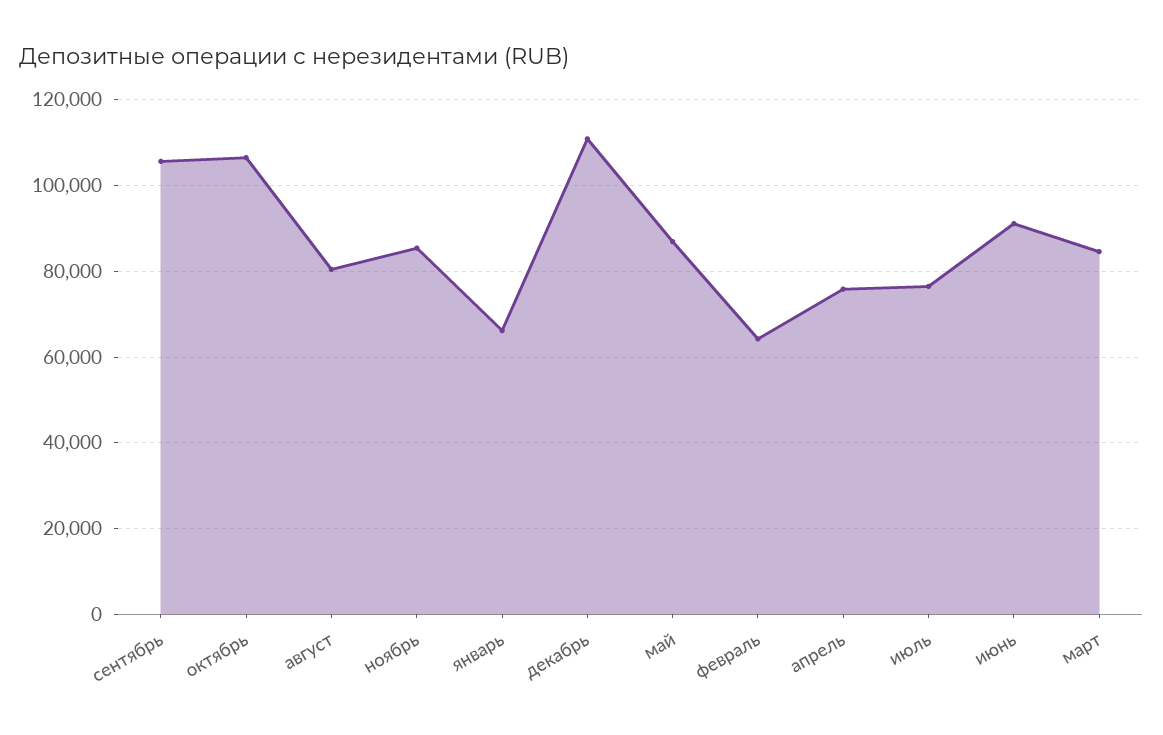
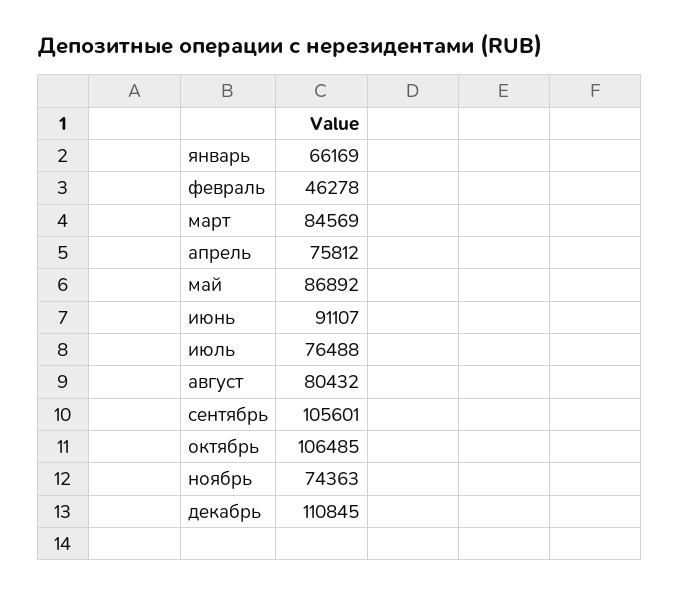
ноябрь: 86000 -> 74363
февраль: 64000 -> 46278

